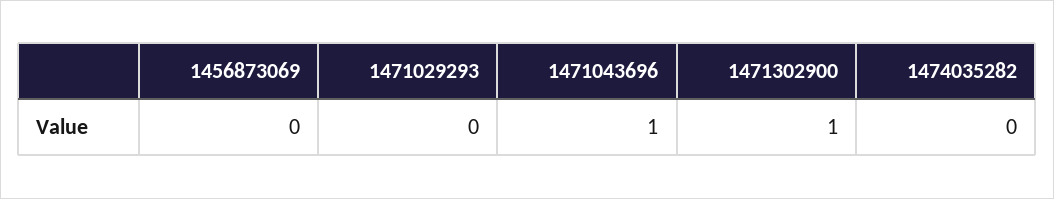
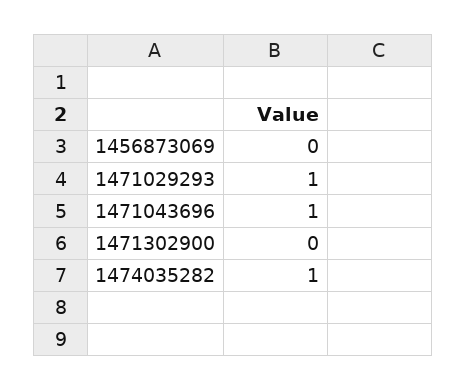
1471029293: 0 -> 1
1471302900: 1 -> 0
1474035282: 0 -> 1

